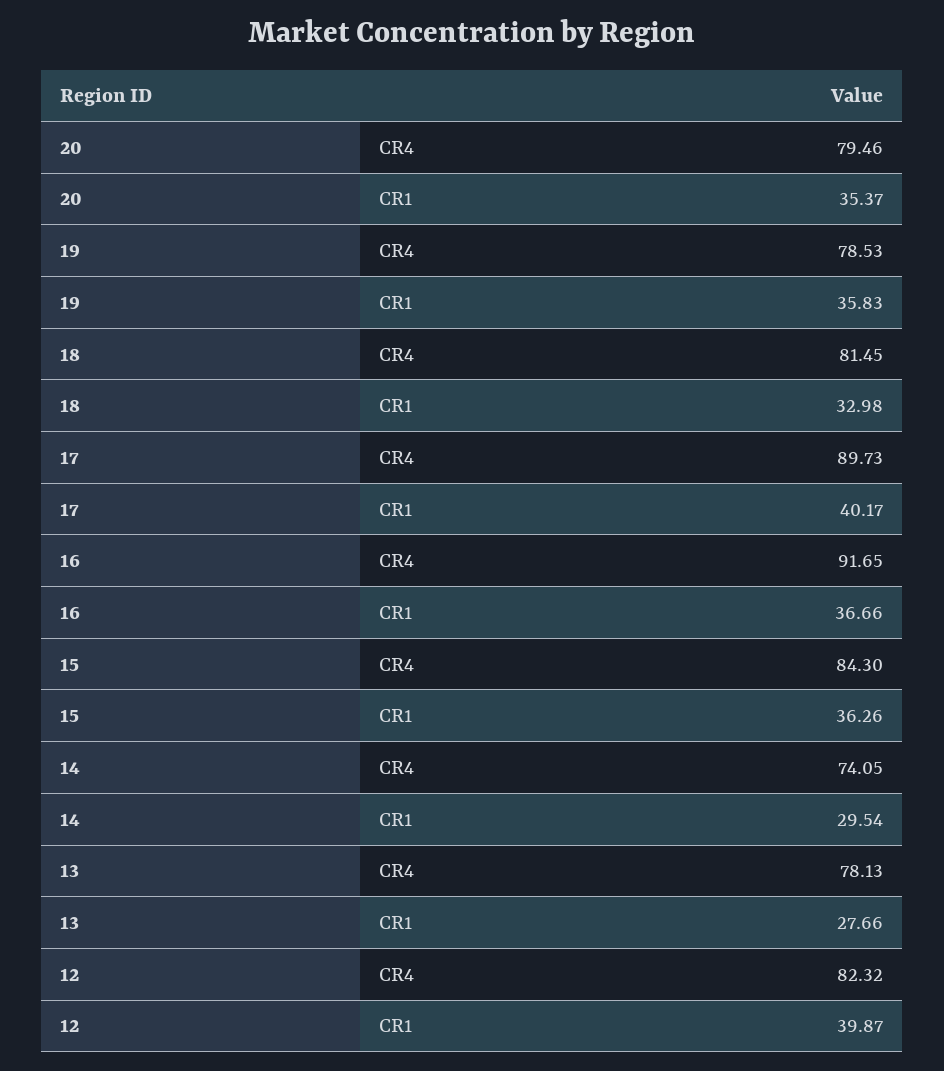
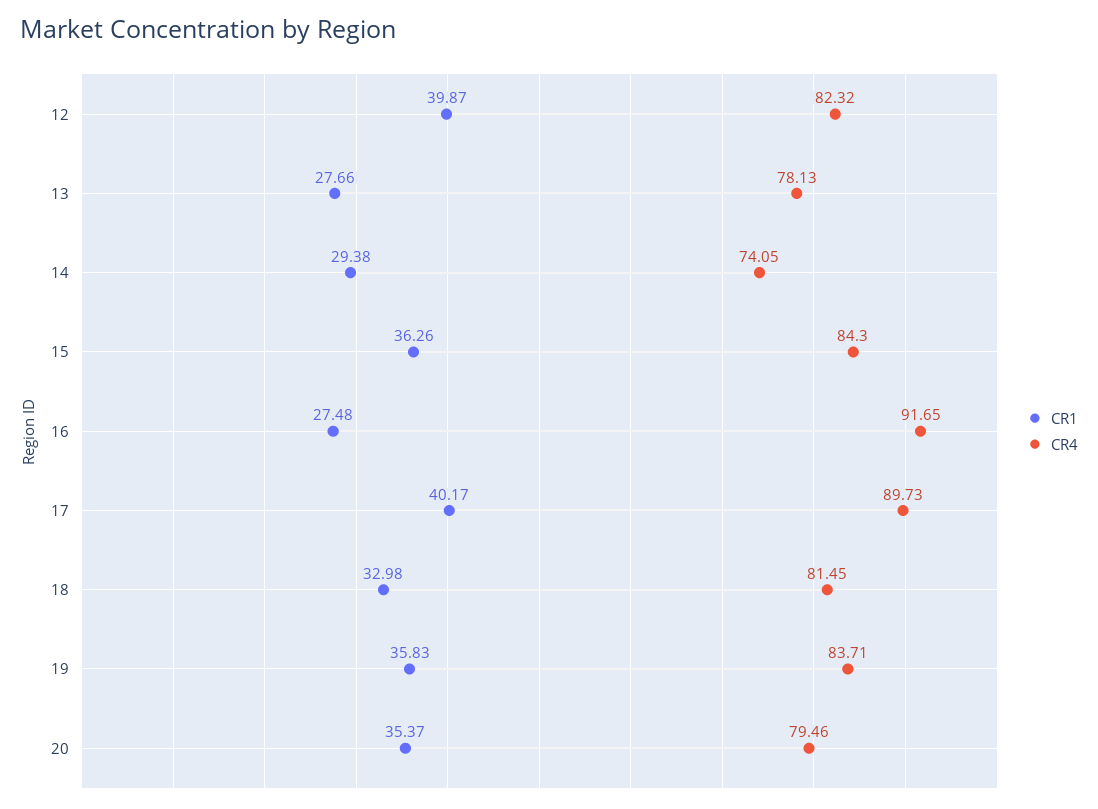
CR4, 19: 78.53 -> 83.71
CR1, 16: 36.66 -> 27.48
CR1, 14: 29.54 -> 29.38

